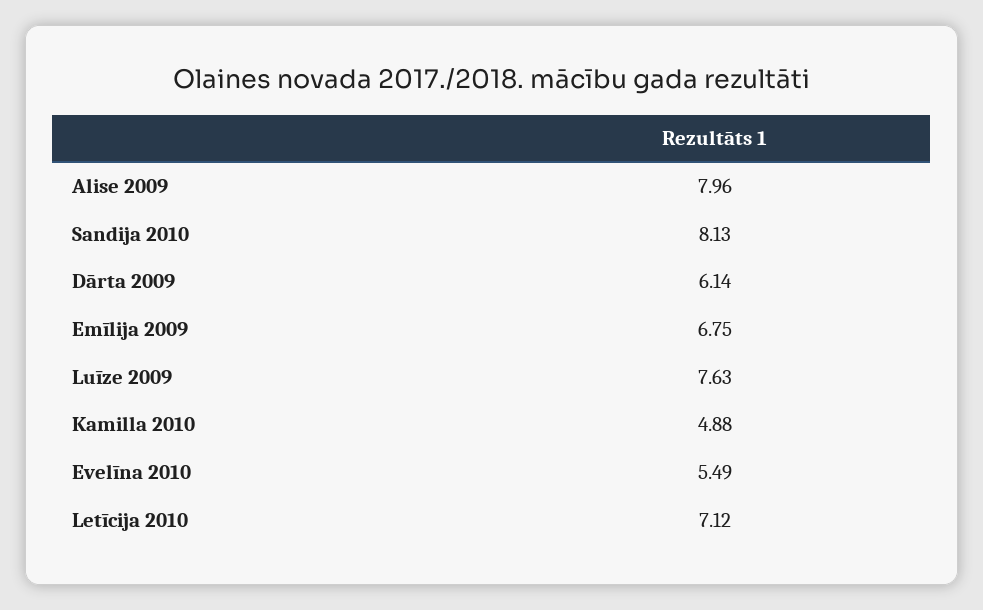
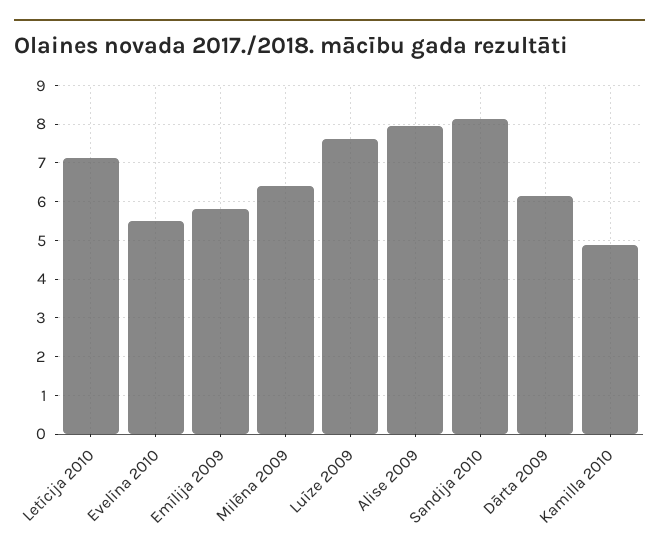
Emīlija 2009: 6.75 -> 5.8
Milēna 2009: none -> 6.4

